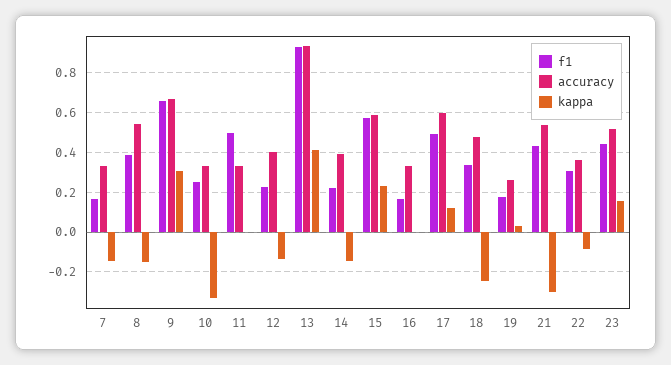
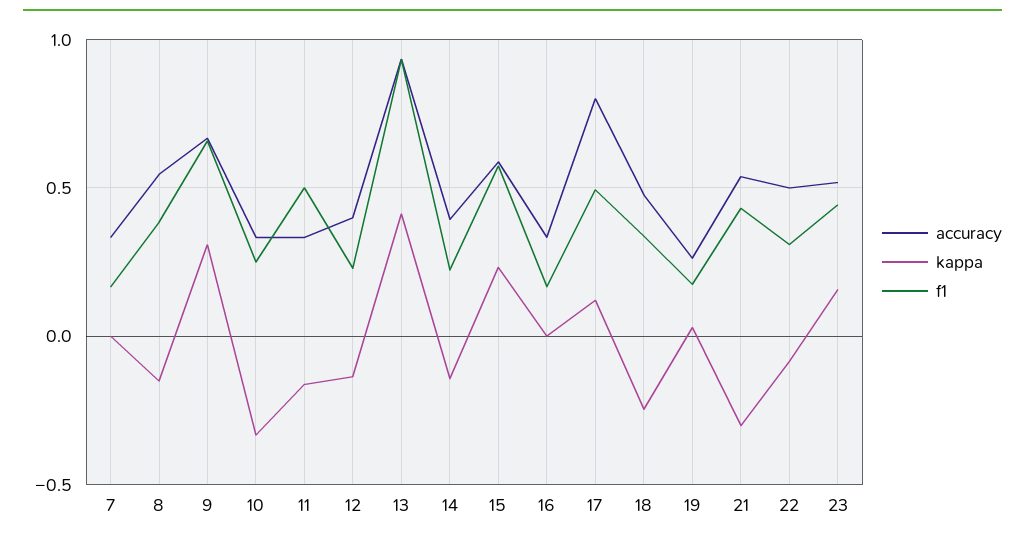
kappa, 7: -0.15 -> 0
kappa, 11: 0 -> -0.15
accuracy, 17: 0.6 -> 0.8
accuracy, 22: 0.35 -> 0.5

